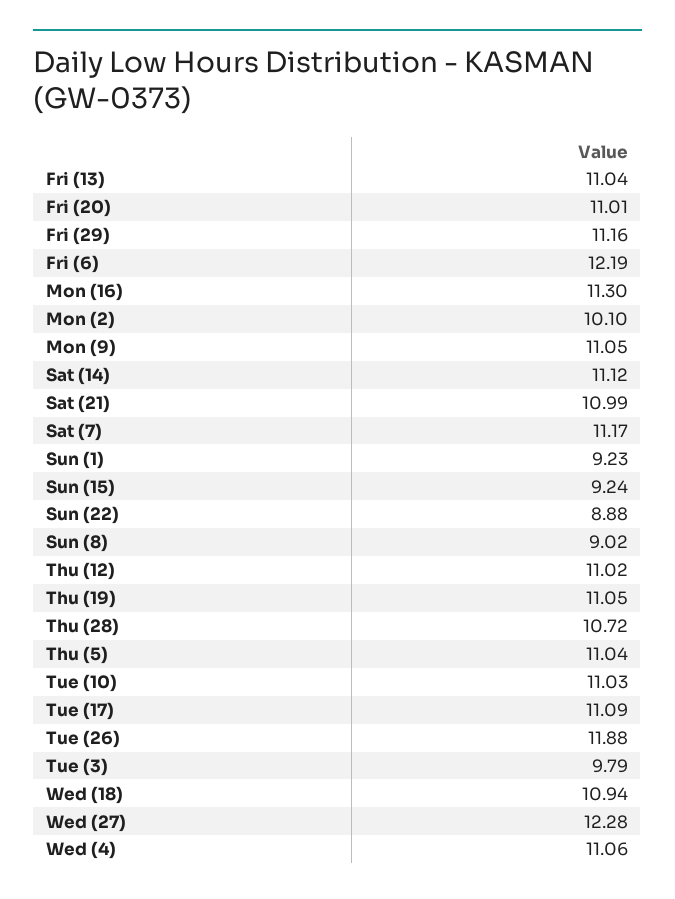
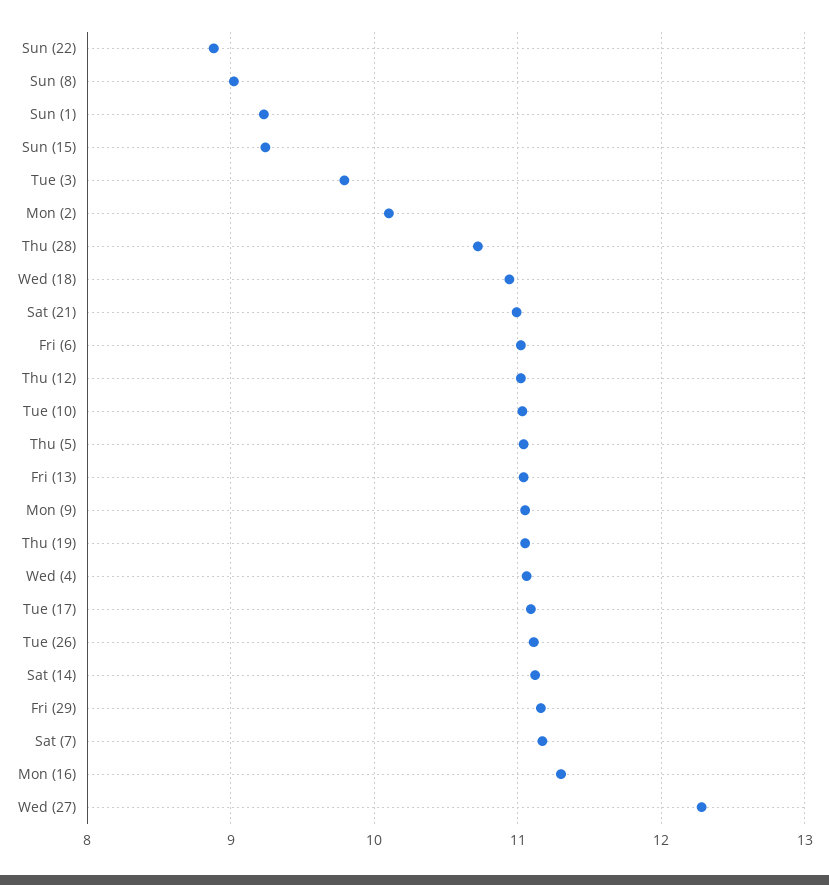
Fri (20): 11.01 -> none
Fri (6): 12.19 -> 11
Tue (26): 11.88 -> 11.1

